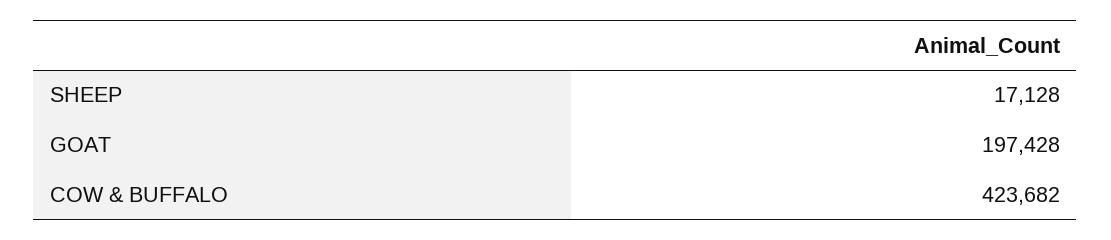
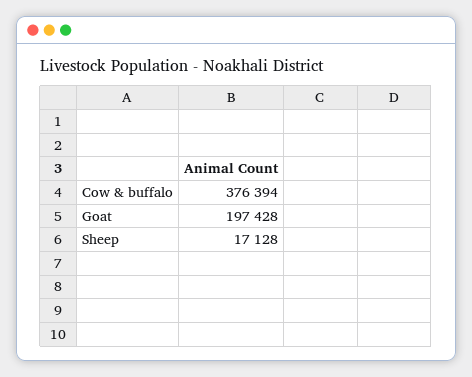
COW & BUFFALO: 423682 -> 376394

